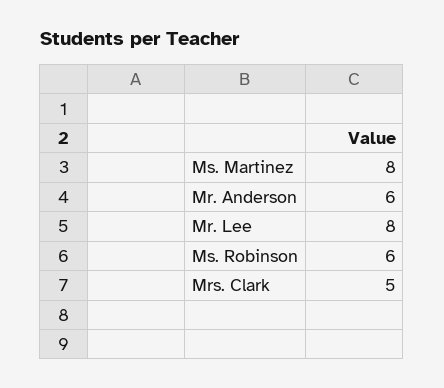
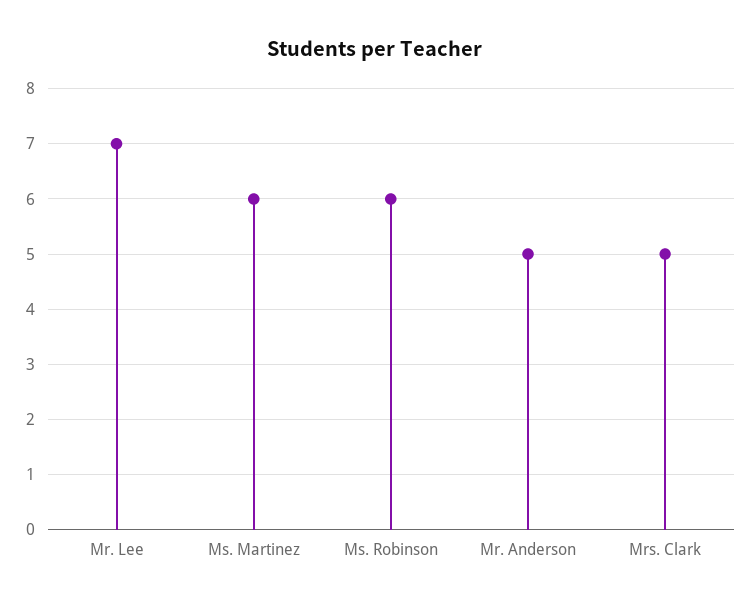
Ms. Martinez: 8 -> 6
Mr. Anderson: 6 -> 5
Mr. Lee: 8 -> 7

